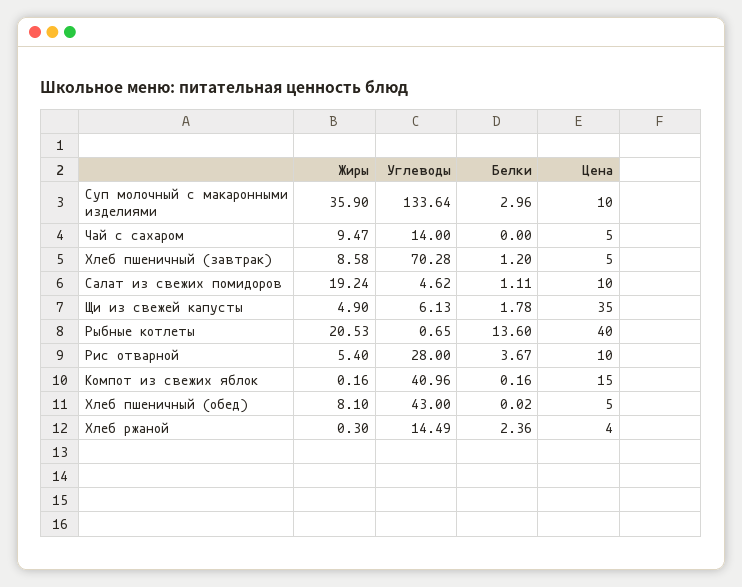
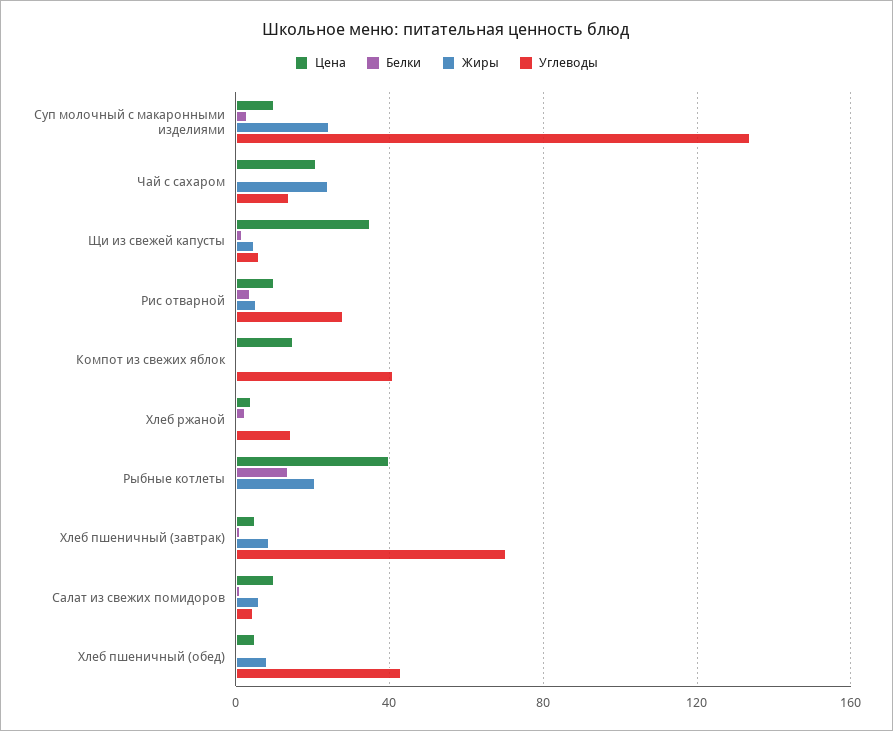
Жиры, Суп молочный с макаронными изделиями: 35.9 -> 25
Жиры, Чай с сахаром: 9.47 -> 25
Цена, Чай с сахаром: 5 -> 20
Жиры, Салат из свежих помидоров: 19.24 -> 5

